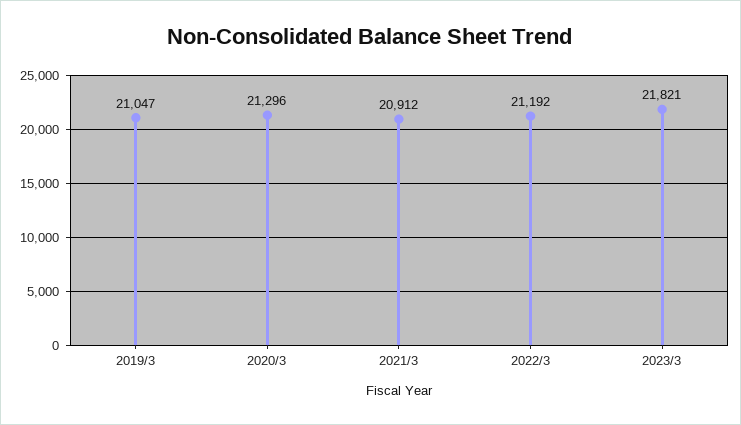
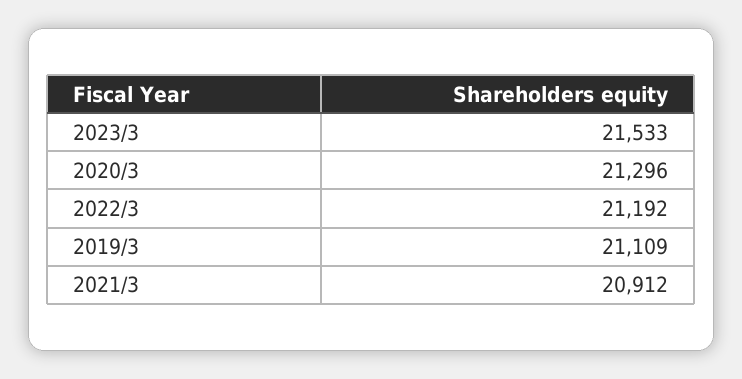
2019/3: 21047 -> 21109
2023/3: 21821 -> 21533

